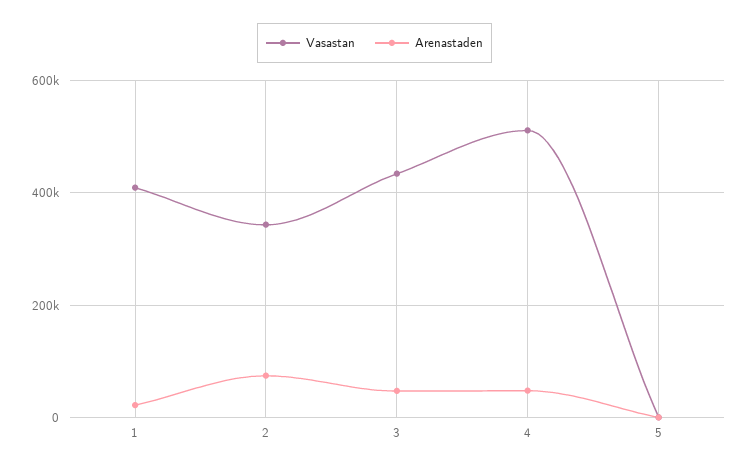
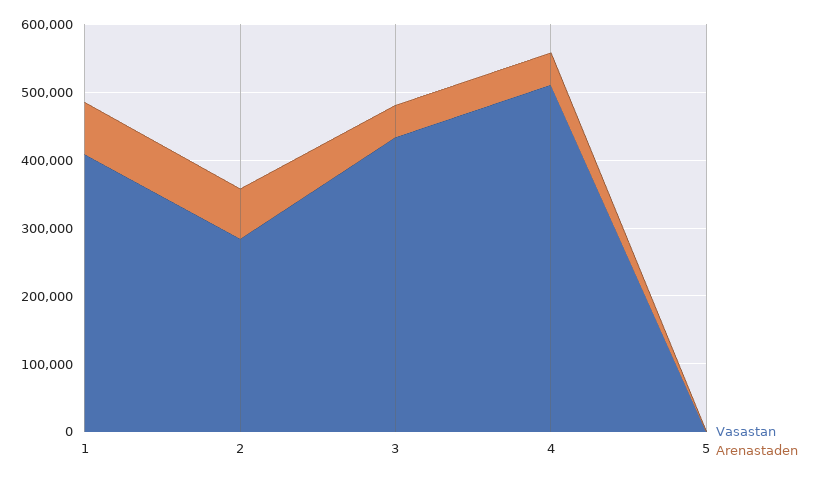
Arenastaden, 1: 20000 -> 80000
Vasastan, 2: 340000 -> 280000

